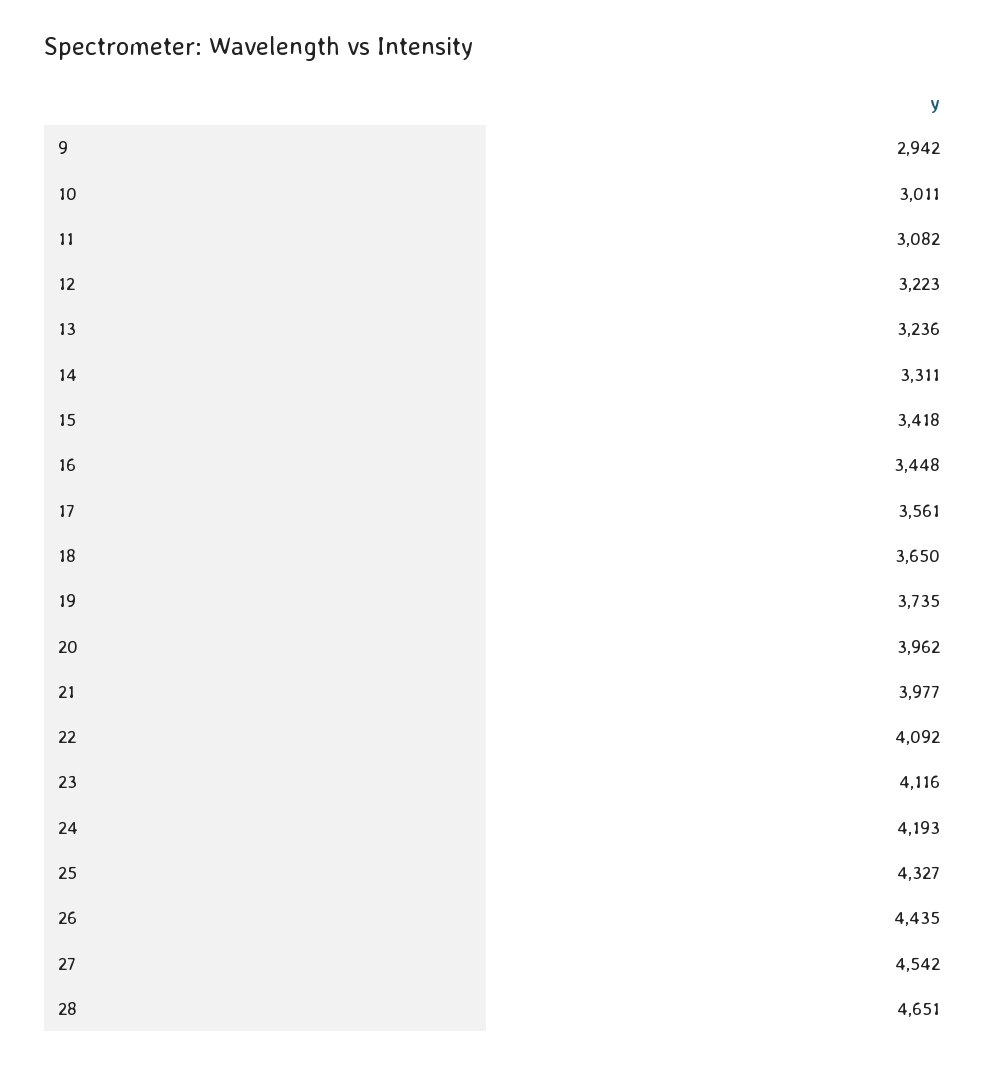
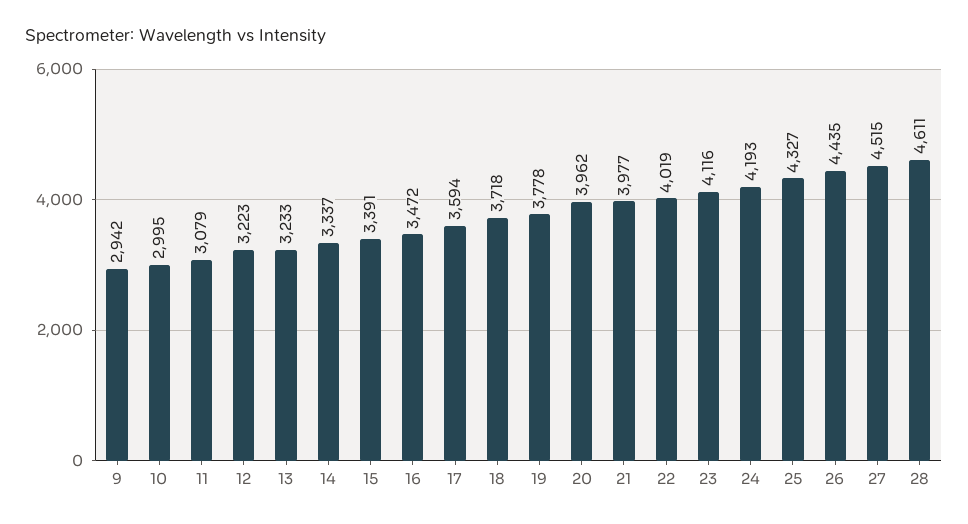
10: 3011 -> 2995
11: 3082 -> 3079
13: 3236 -> 3233
14: 3311 -> 3337
15: 3418 -> 3391
16: 3448 -> 3472
17: 3561 -> 3594
18: 3650 -> 3718
19: 3735 -> 3778
22: 4092 -> 4019
27: 4542 -> 4515
28: 4651 -> 4611

